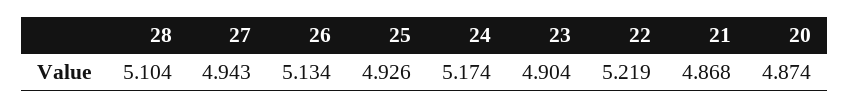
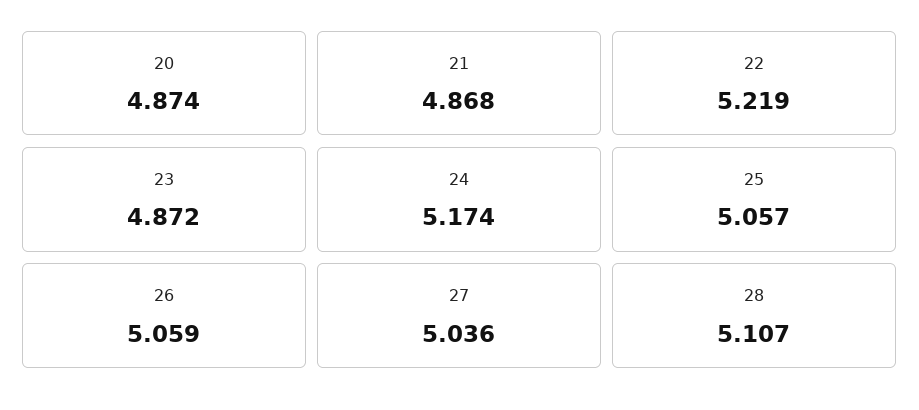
28: 5.104 -> 5.107
27: 4.943 -> 5.036
26: 5.134 -> 5.059
25: 4.926 -> 5.057
23: 4.904 -> 4.872

